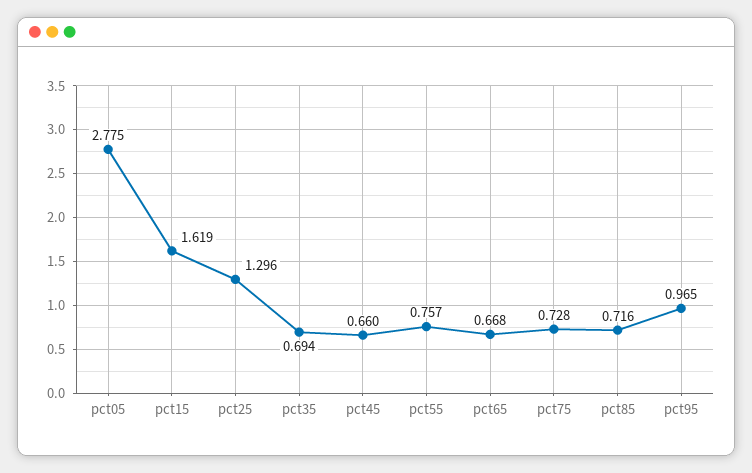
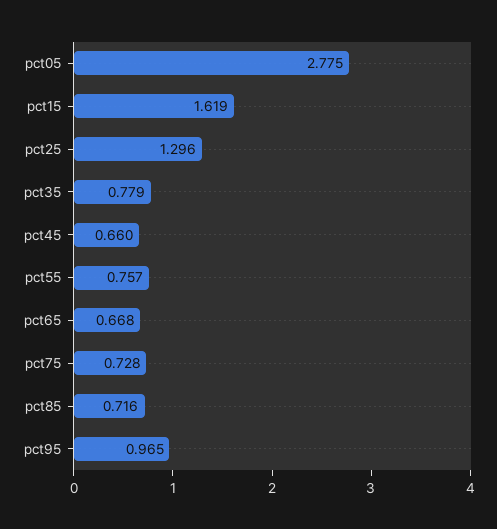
pct35: 0.694 -> 0.779

